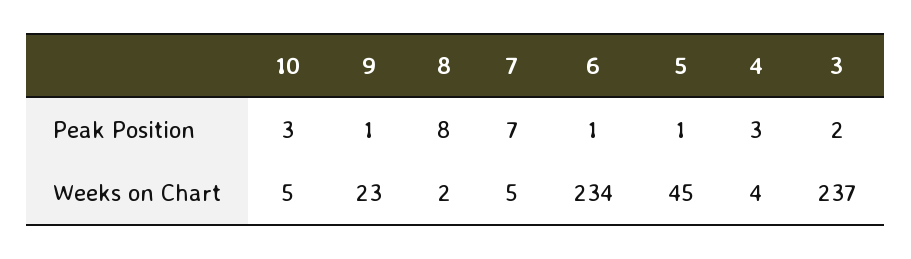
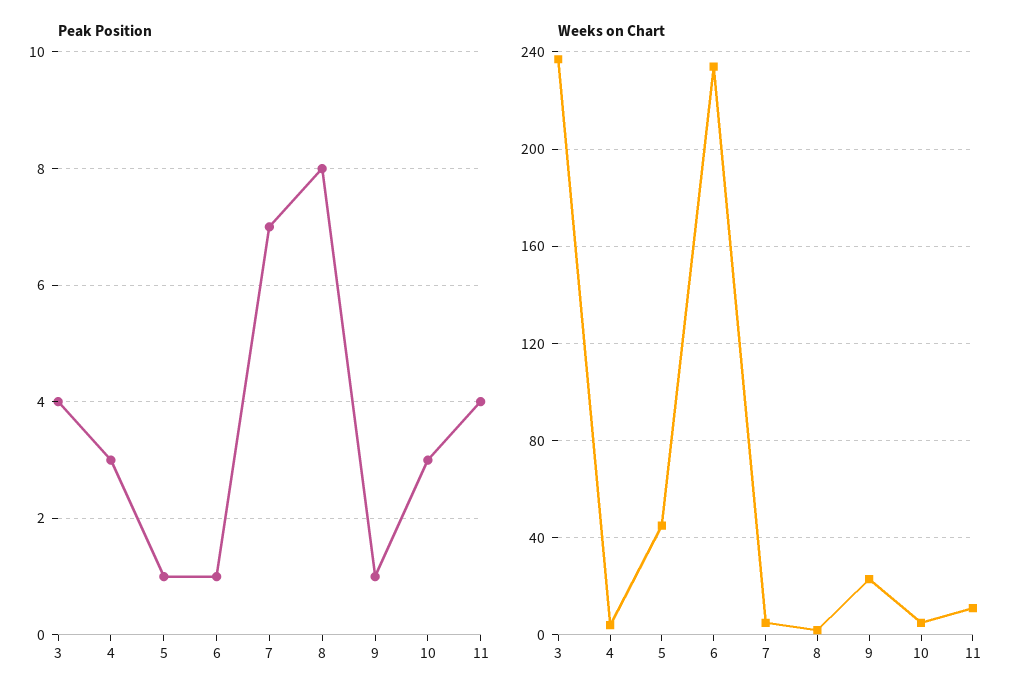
Peak Position, 3: 2 -> 4
Peak Position, 11: none -> 4
Weeks on Chart, 11: none -> 10

